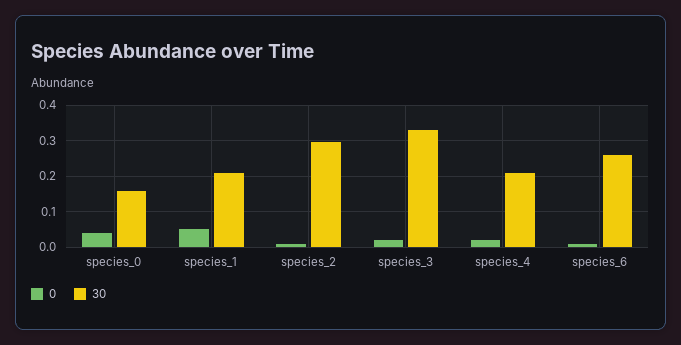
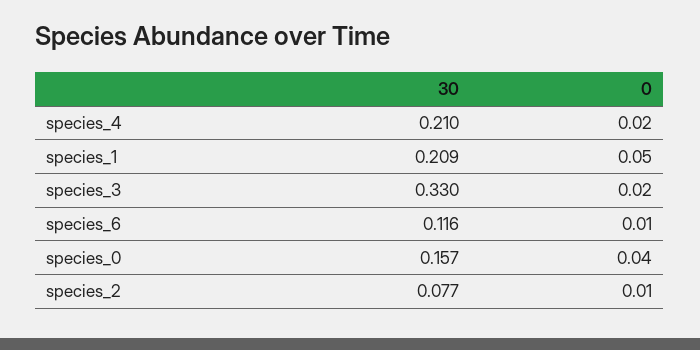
30, species_2: 0.3 -> 0.077
30, species_6: 0.26 -> 0.116

